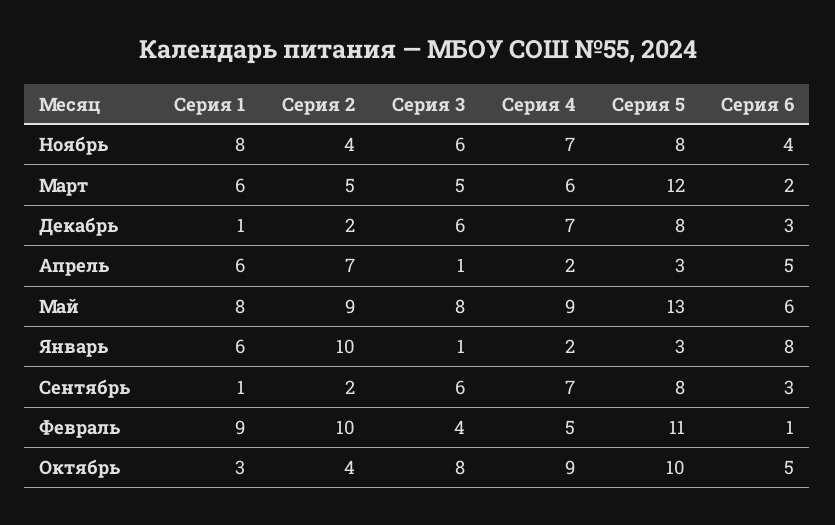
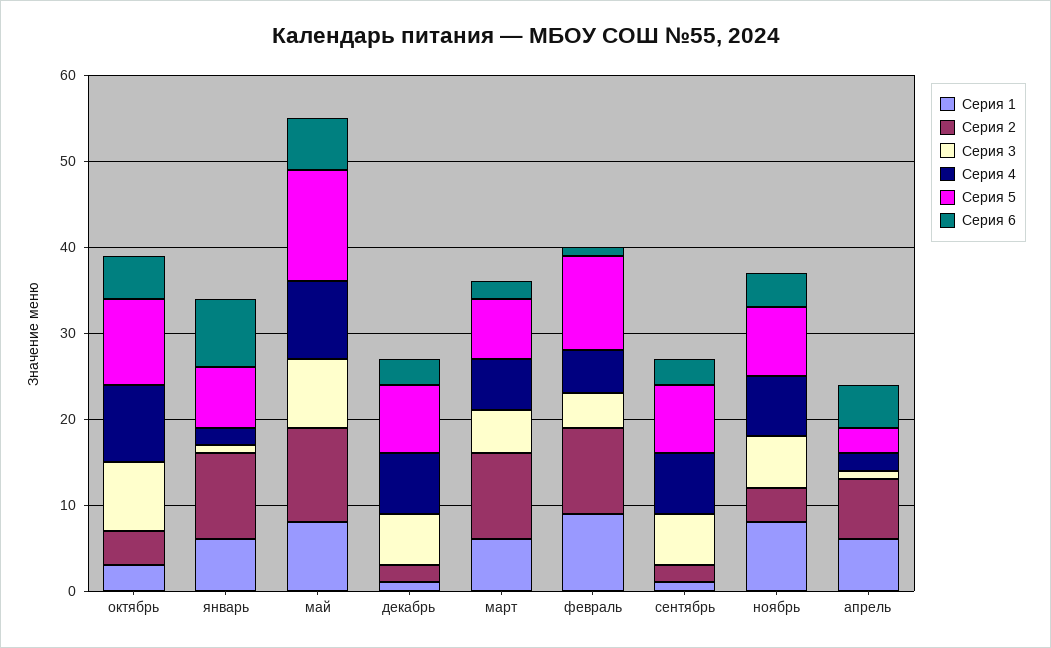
Серия 2, Март: 5 -> 10
Серия 5, Март: 12 -> 7
Серия 2, Май: 9 -> 11
Серия 5, Январь: 3 -> 7

